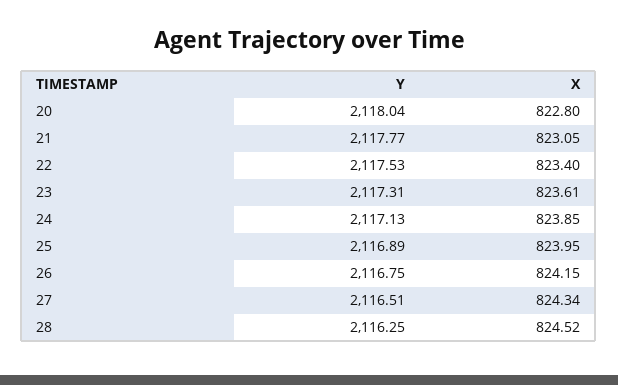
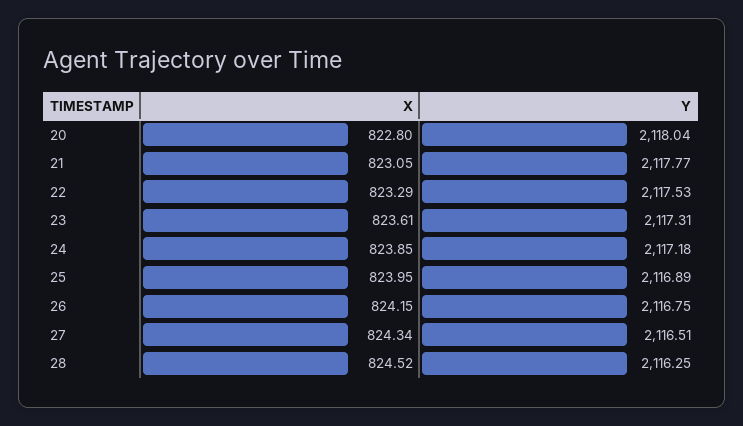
X, 22: 823.4 -> 823.29
Y, 24: 2117.13 -> 2117.18

